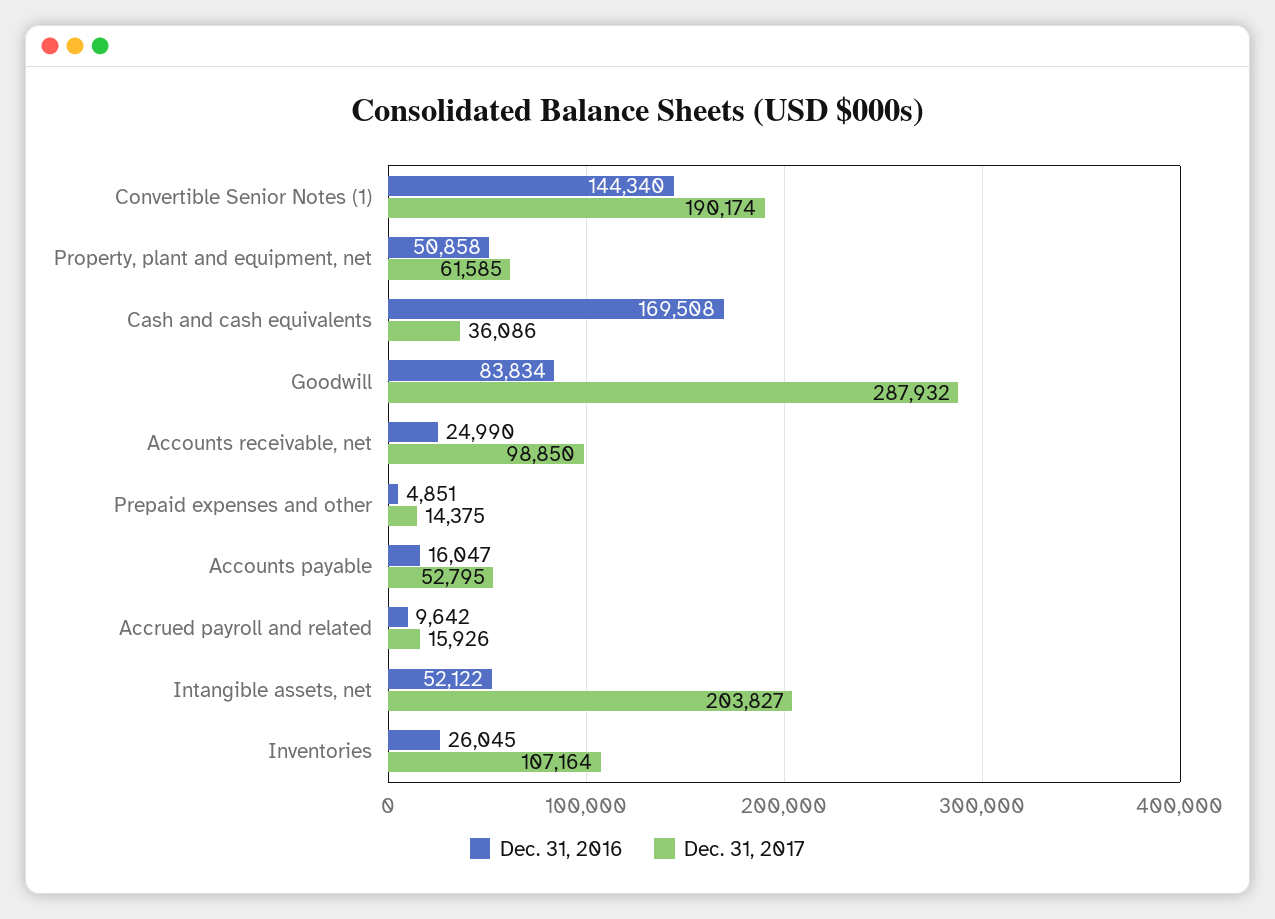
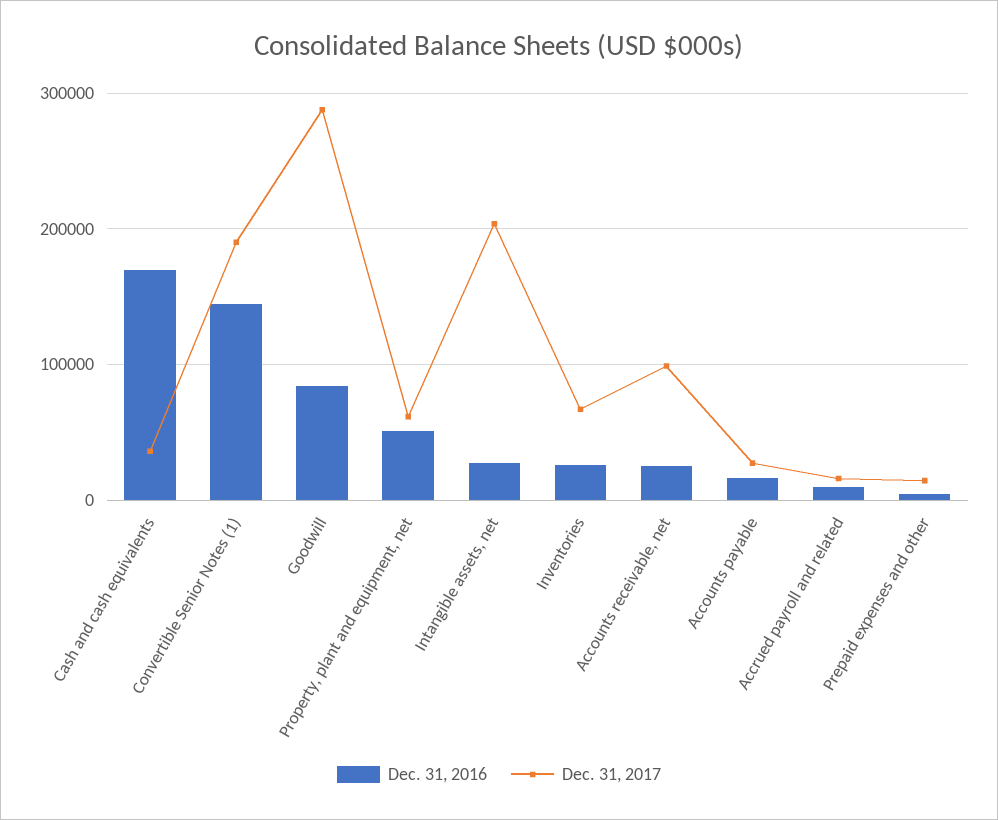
Dec. 31, 2017, Accounts payable: 52795 -> 30000
Dec. 31, 2016, Intangible assets, net: 52122 -> 30000
Dec. 31, 2017, Inventories: 107164 -> 70000

